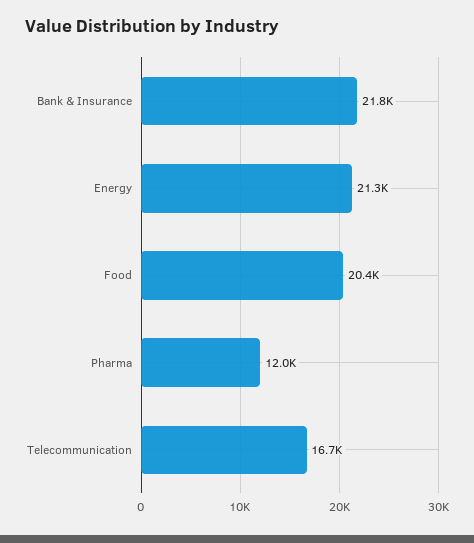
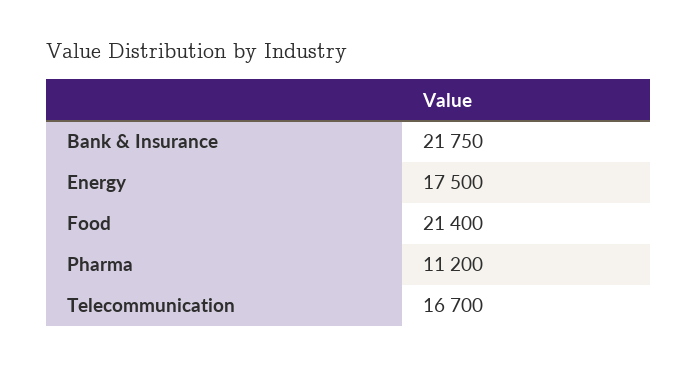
Energy: 21300 -> 17500
Food: 20400 -> 21400
Pharma: 12000 -> 11200

